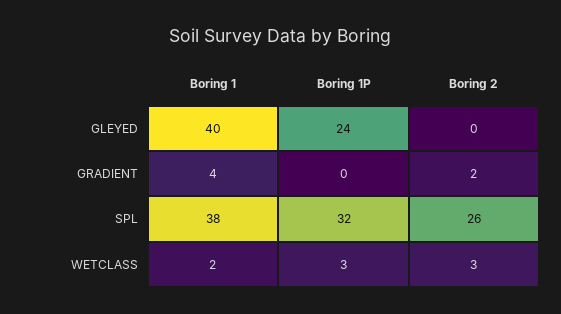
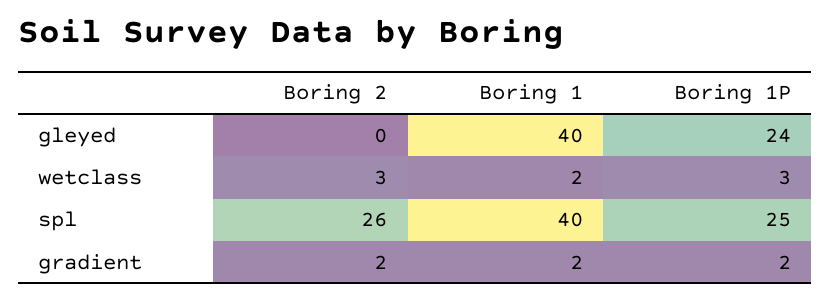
Boring 1, GRADIENT: 4 -> 2
Boring 1P, GRADIENT: 0 -> 2
Boring 1, SPL: 38 -> 40
Boring 1P, SPL: 32 -> 25

